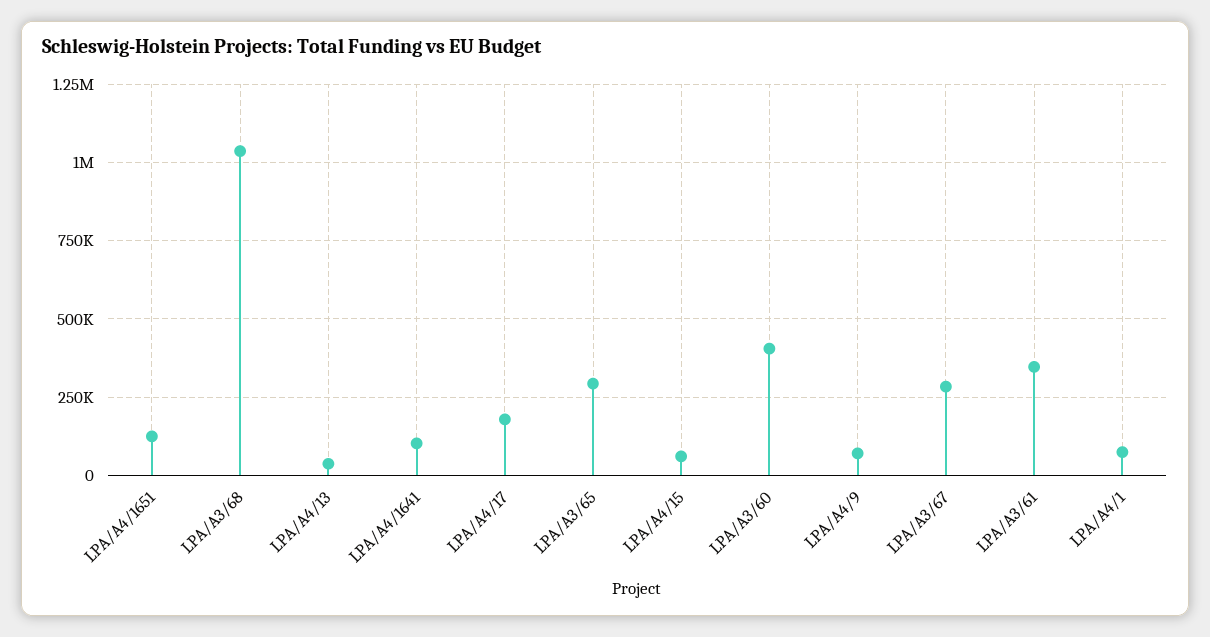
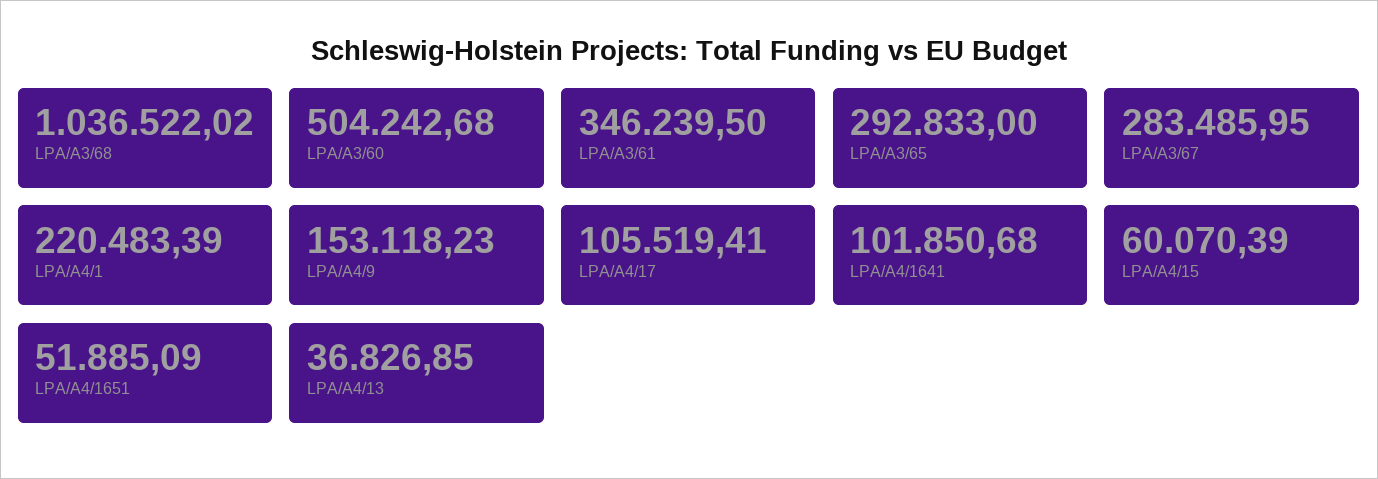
LPA/A4/1651: 125000 -> 51885.09
LPA/A4/17: 175000 -> 105519.41
LPA/A3/60: 400000 -> 504242.68
LPA/A4/9: 75000 -> 153118.23
LPA/A4/1: 75000 -> 220483.39

